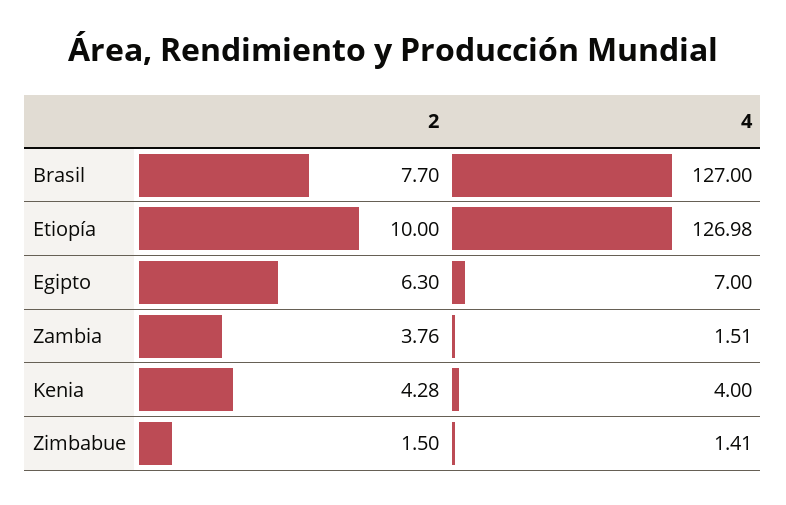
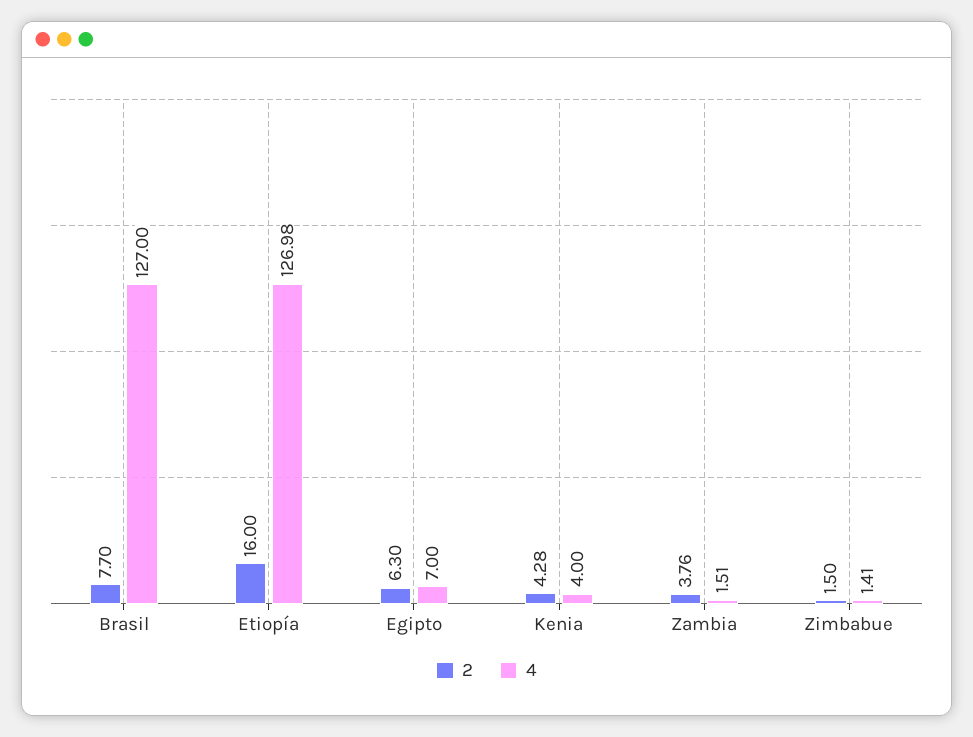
2, Etiopía: 10 -> 16

